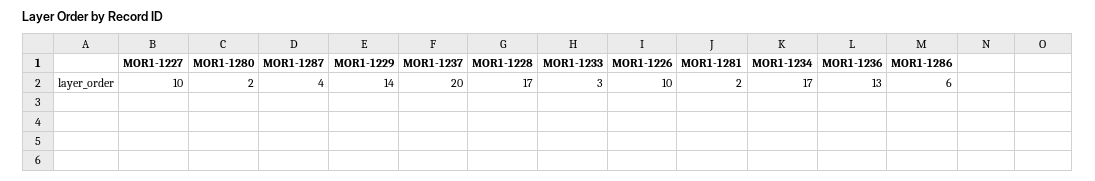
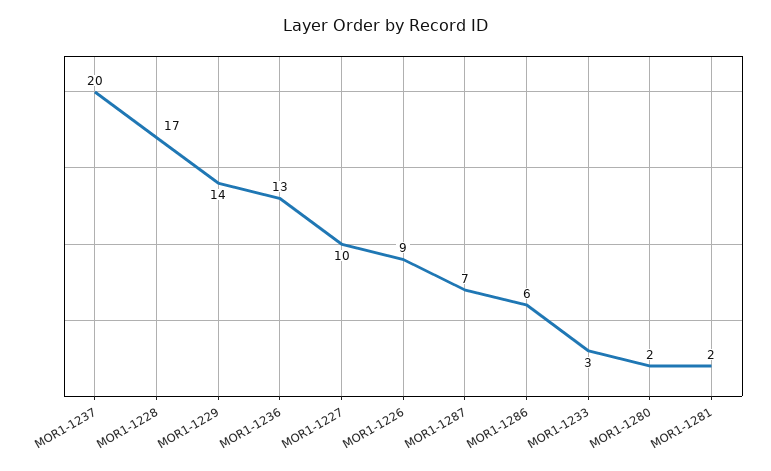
MOR1-1287: 4 -> 7
MOR1-1226: 10 -> 9
MOR1-1234: 17 -> none

